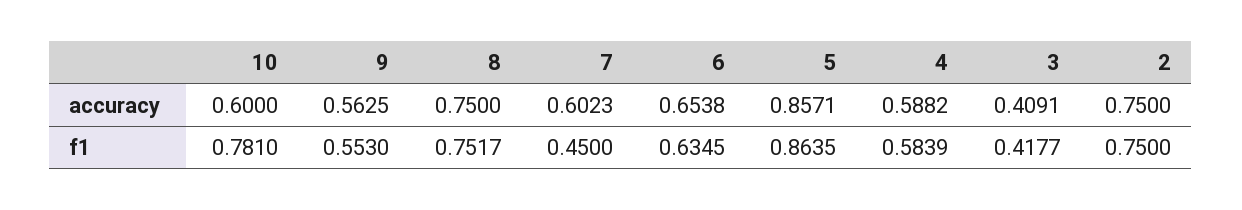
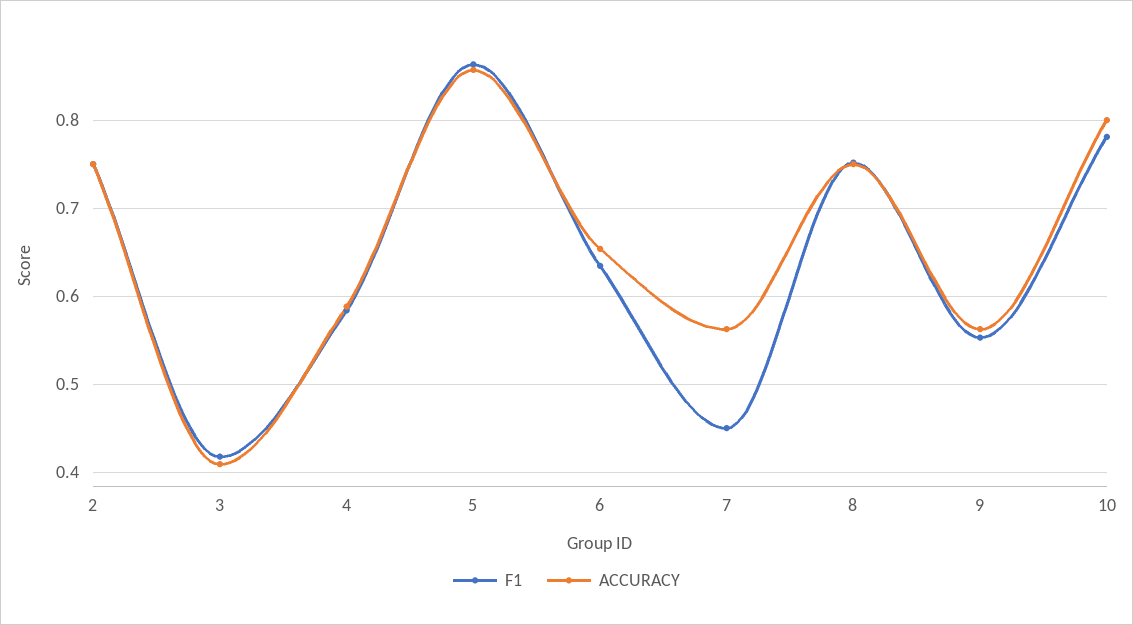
accuracy, 10: 0.6 -> 0.8
accuracy, 7: 0.6023 -> 0.56

